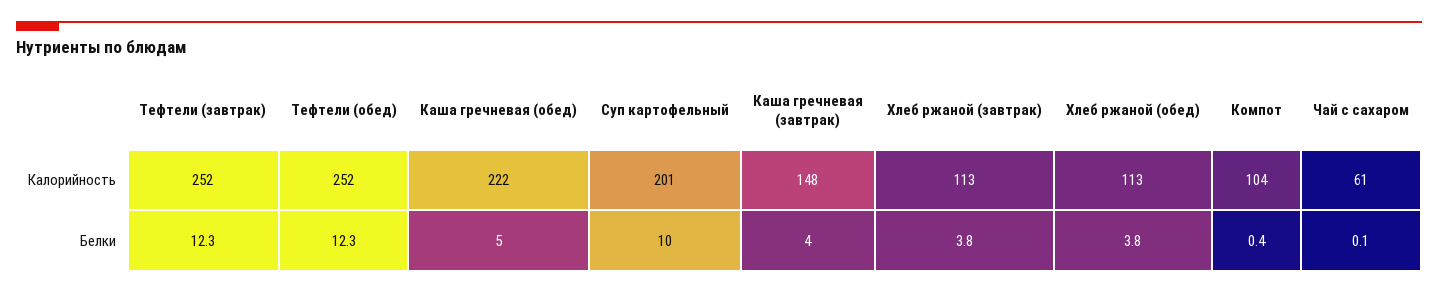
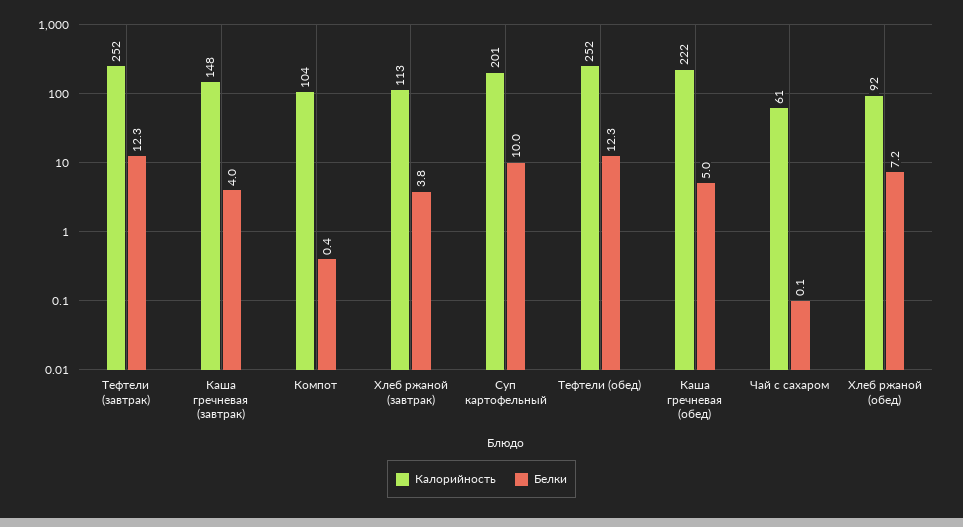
Калорийность, Хлеб ржаной (обед): 113 -> 92
Белки, Хлеб ржаной (обед): 3.8 -> 7.2

